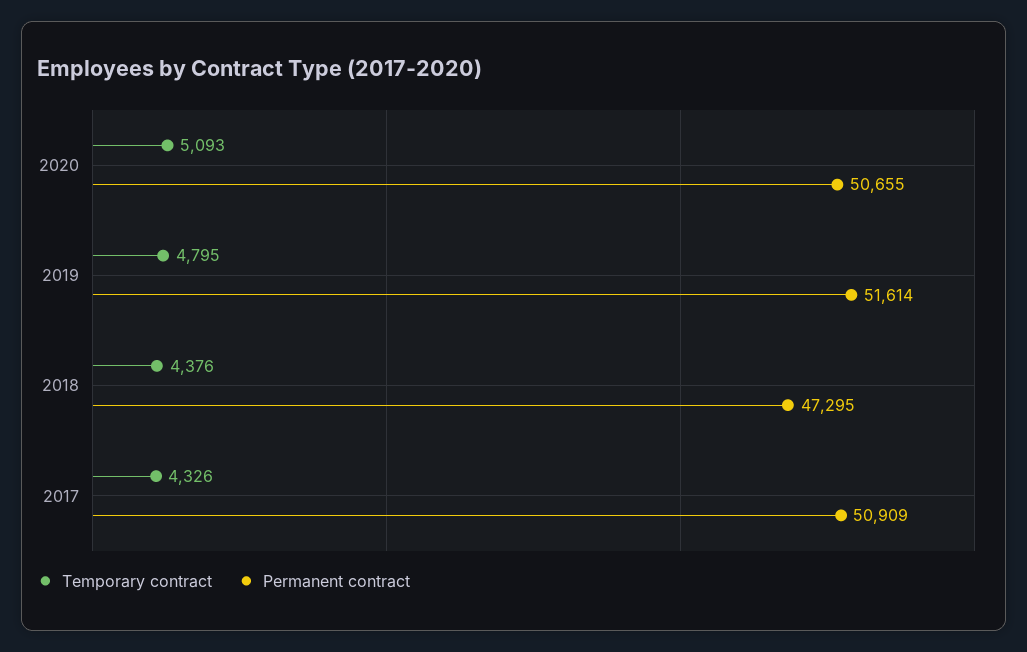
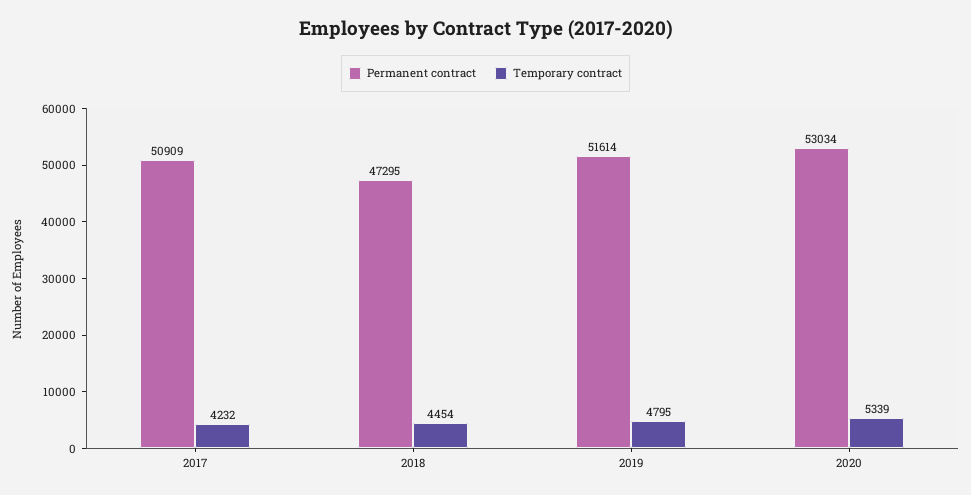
Temporary contract, 2020: 5093 -> 5339
Permanent contract, 2020: 50655 -> 53034
Temporary contract, 2018: 4376 -> 4454
Temporary contract, 2017: 4326 -> 4232

